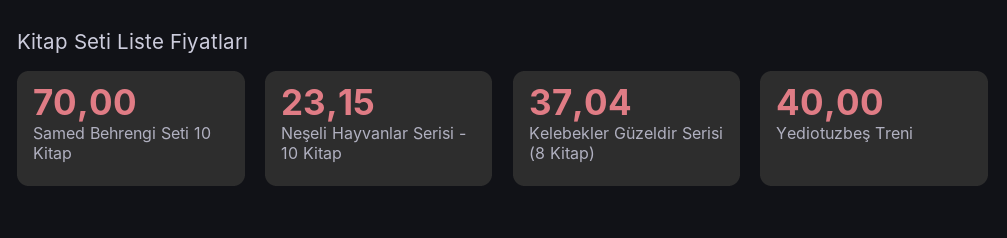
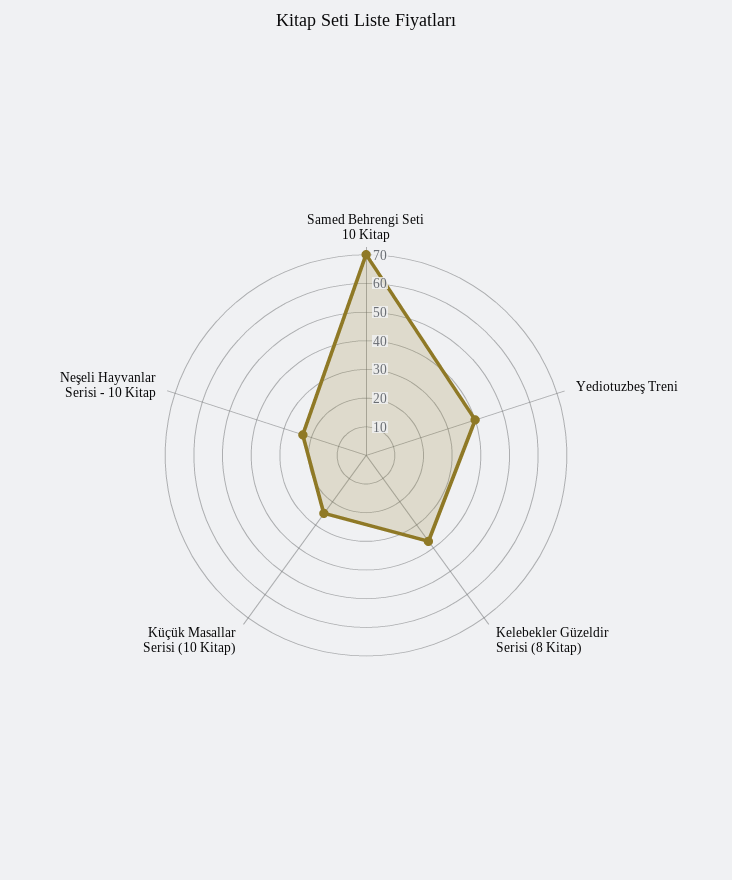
Küçük Masallar Serisi (10 Kitap): none -> 25

